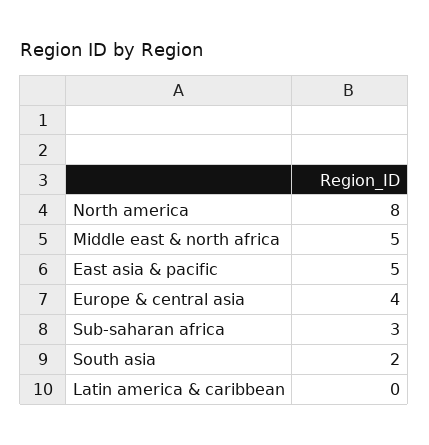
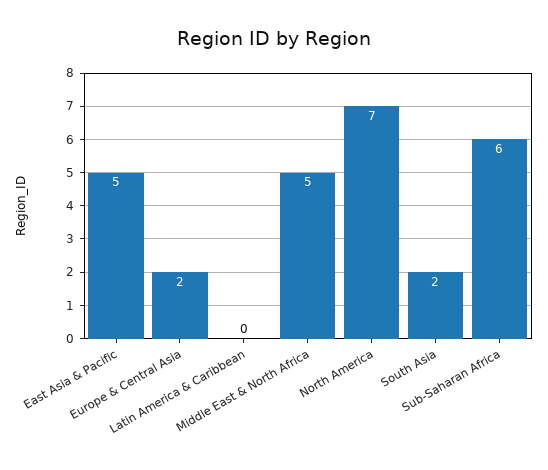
North america: 8 -> 7
Europe & central asia: 4 -> 2
Sub-saharan africa: 3 -> 6

